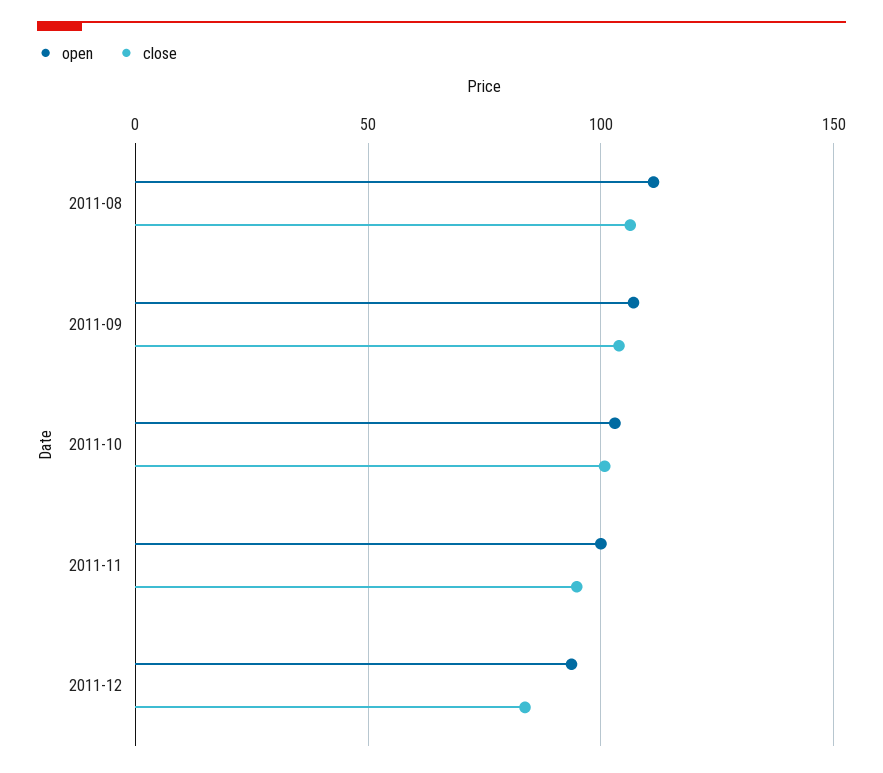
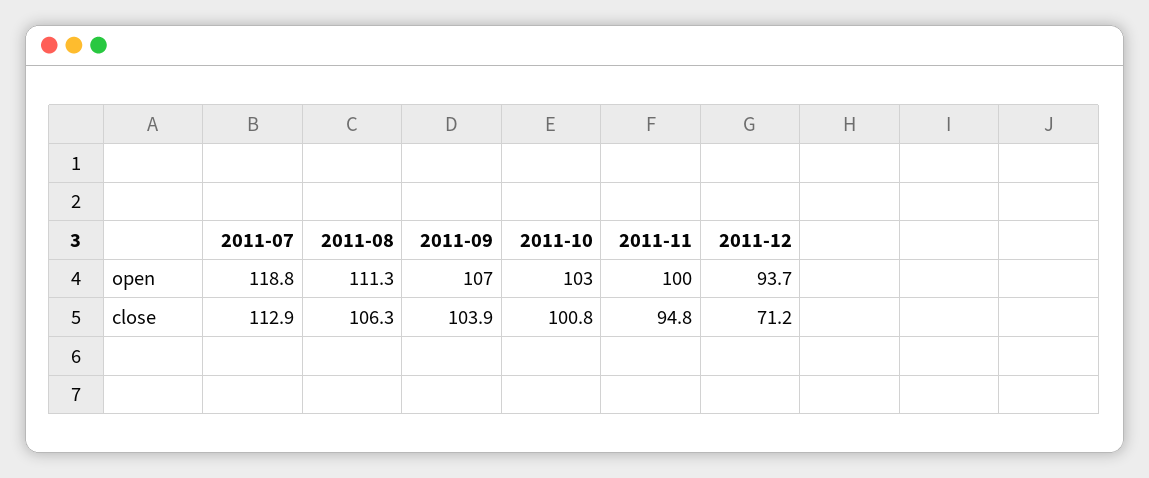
close, 2011-12: 85 -> 71.2
open, 2011-07: none -> 118.8
close, 2011-07: none -> 112.9

